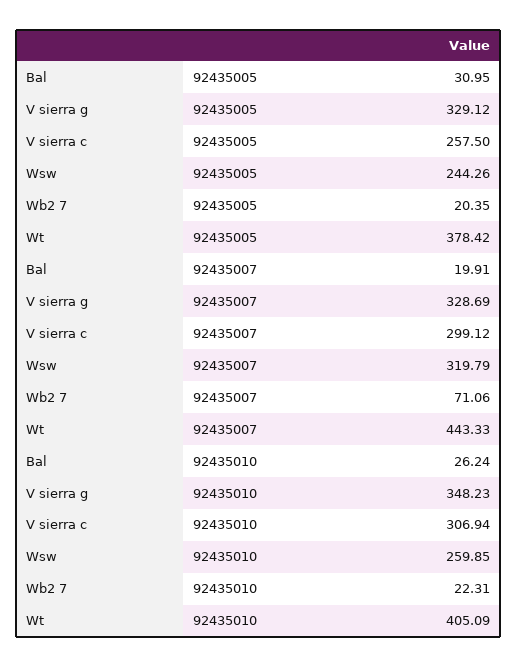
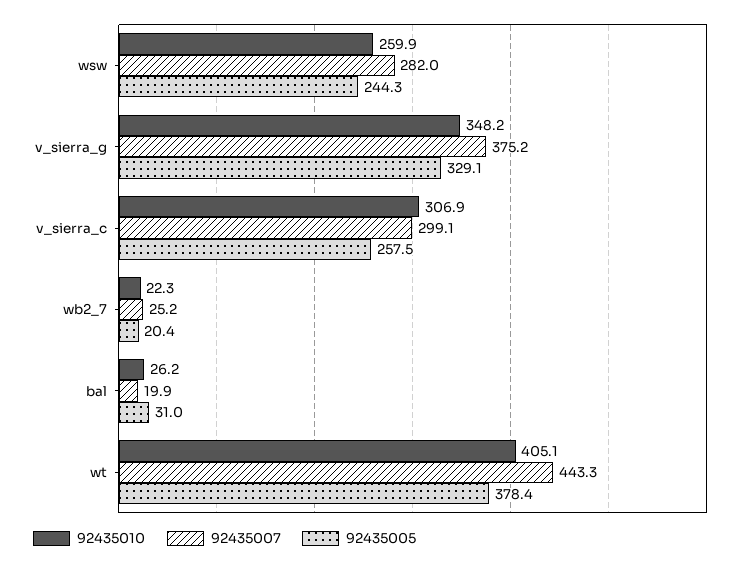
92435007, V sierra g: 328.69 -> 375.2
92435007, Wsw: 319.79 -> 282
92435007, Wb2 7: 71.06 -> 25.2

